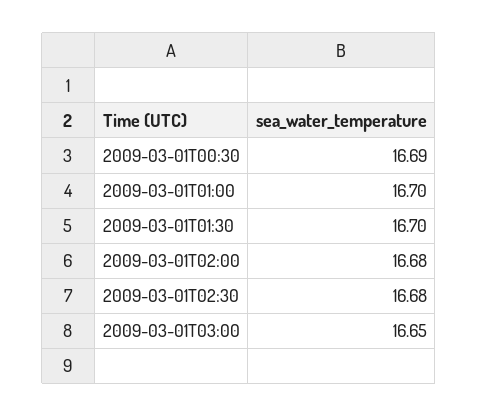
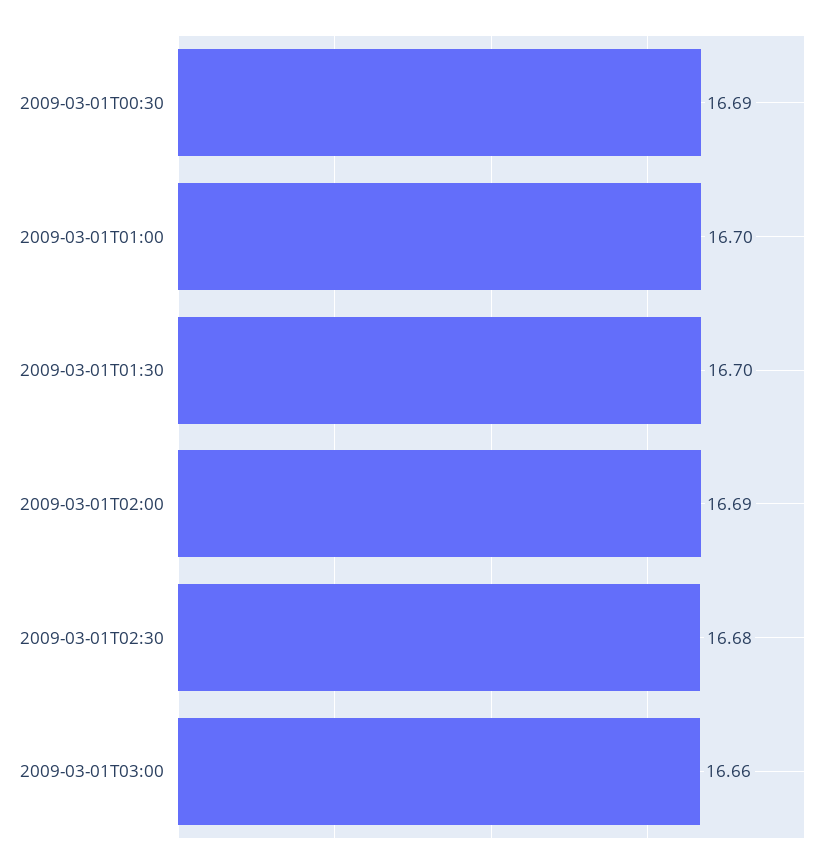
2009-03-01T02:00: 16.68 -> 16.69
2009-03-01T03:00: 16.65 -> 16.66

